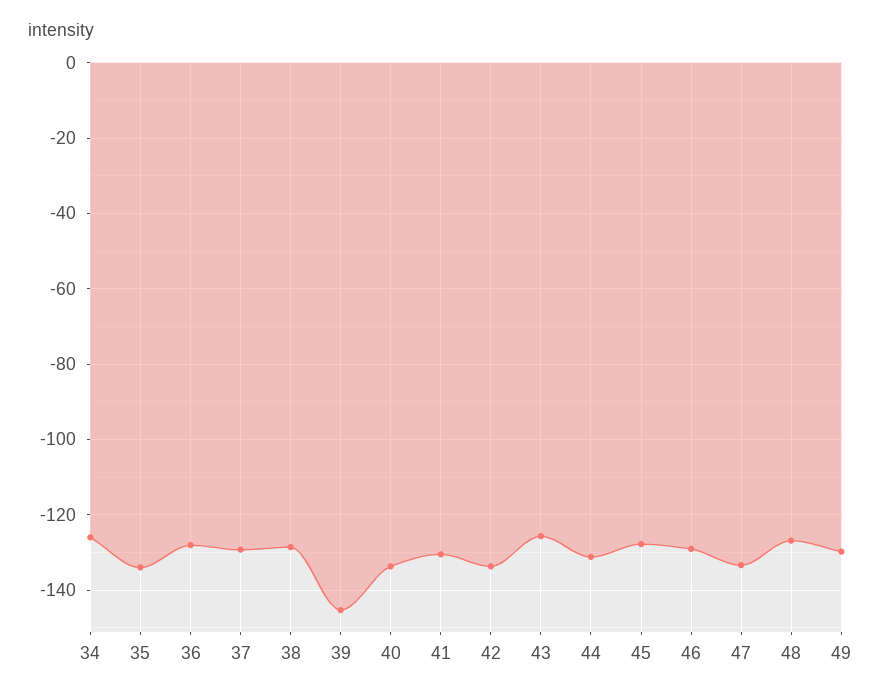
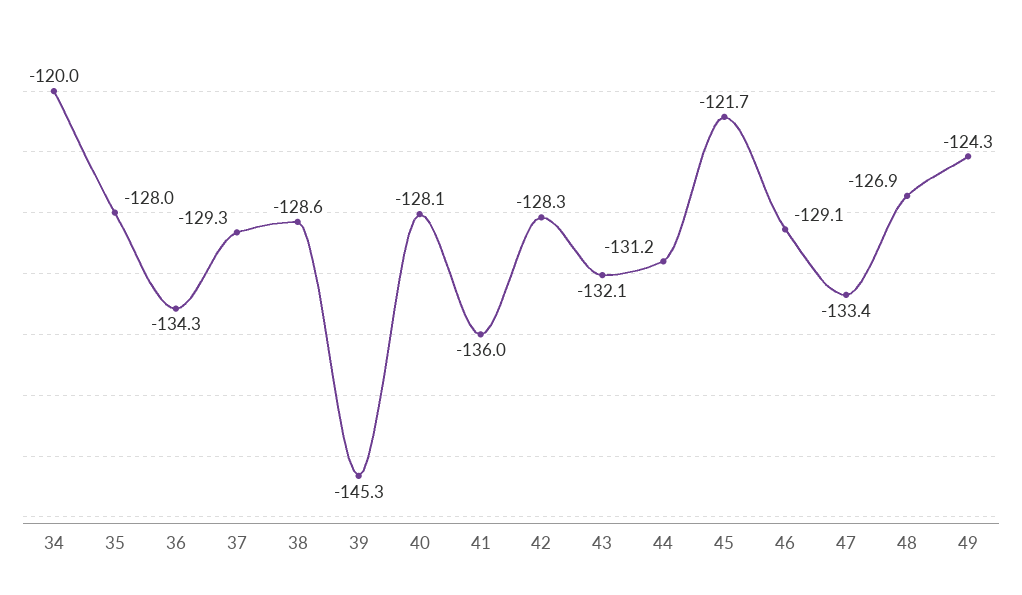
34: -126 -> -120
35: -134 -> -128
36: -128 -> -134.3
40: -134 -> -128.1
41: -130 -> -136
42: -134 -> -128.3
43: -126 -> -132.1
45: -128 -> -121.7
49: -130 -> -124.3

